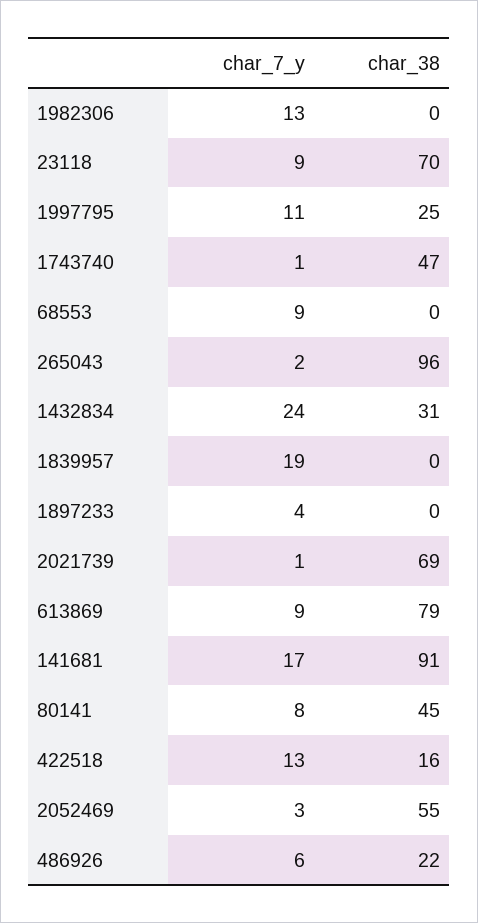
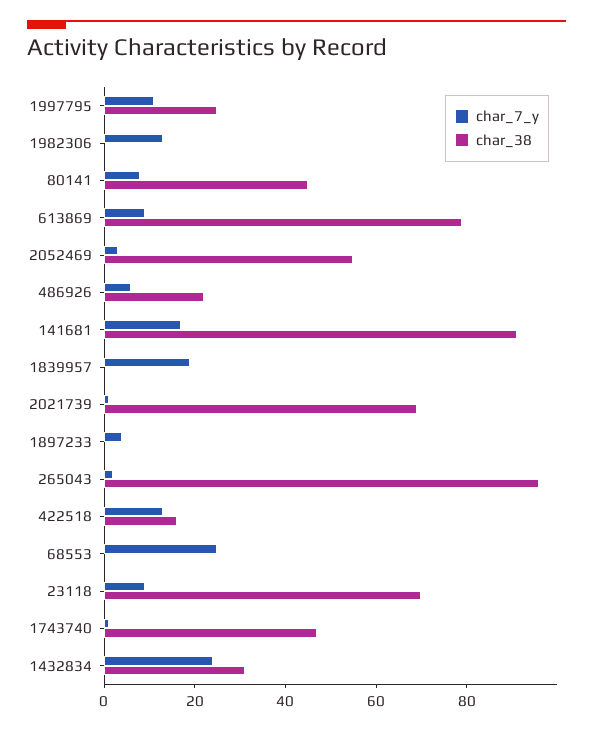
char_7_y, 68553: 9 -> 25

